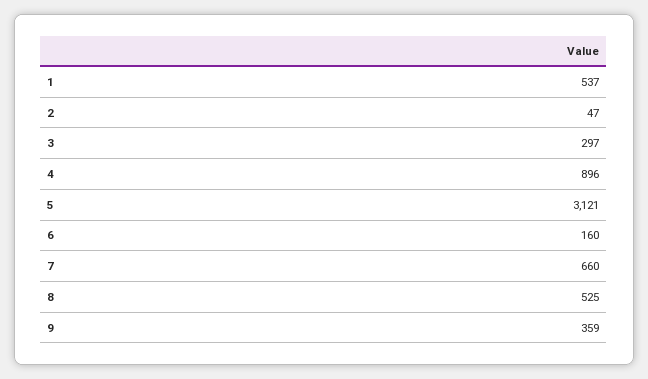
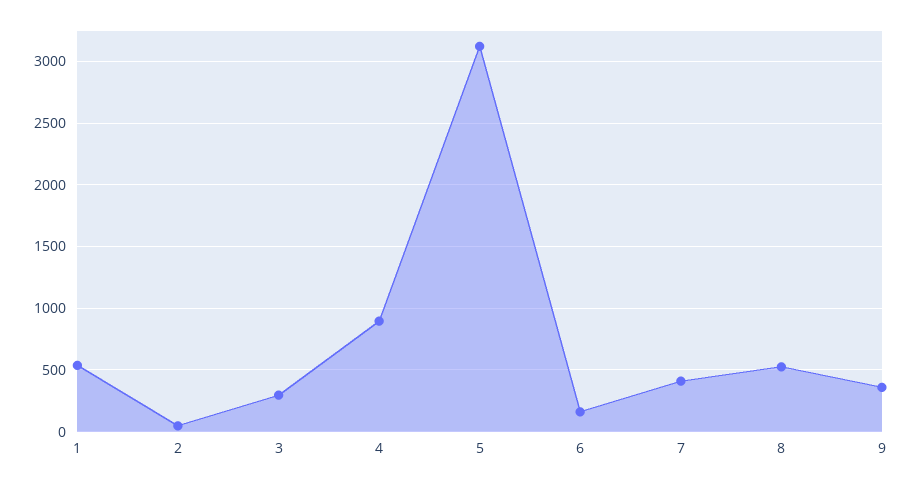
7: 660 -> 400

